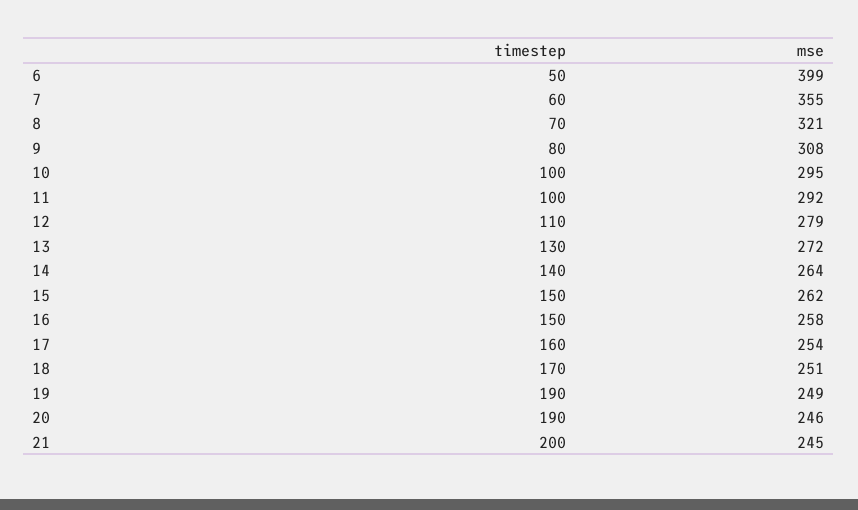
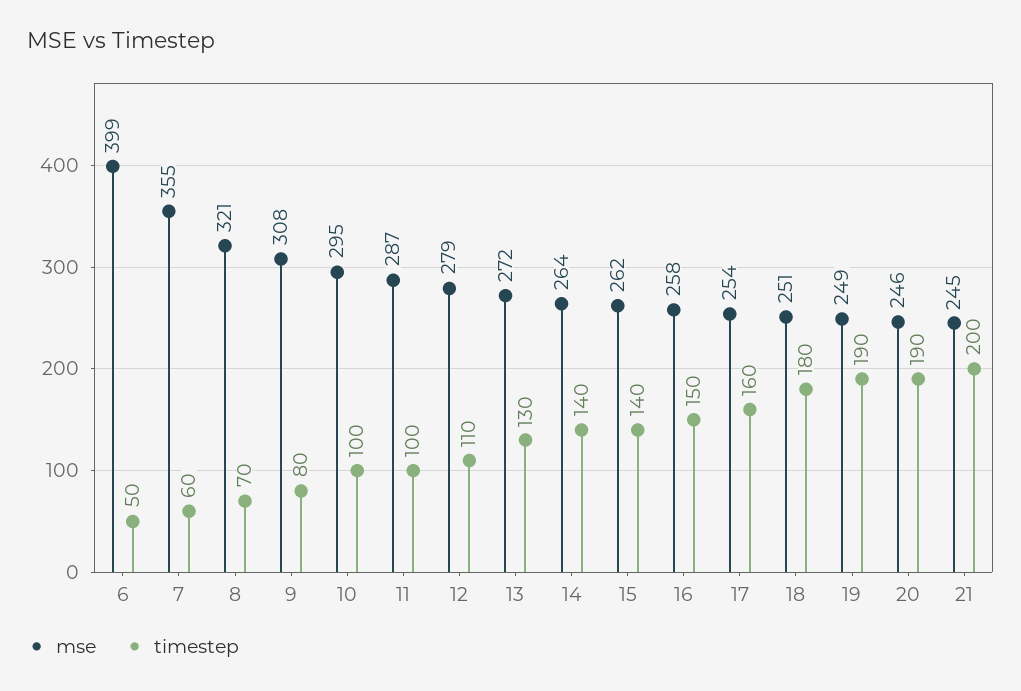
mse, 11: 292 -> 287
timestep, 15: 150 -> 140
timestep, 18: 170 -> 180

